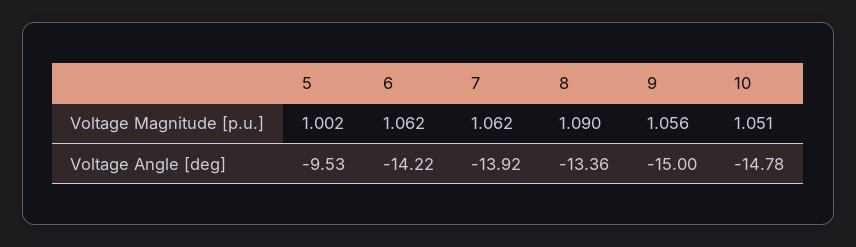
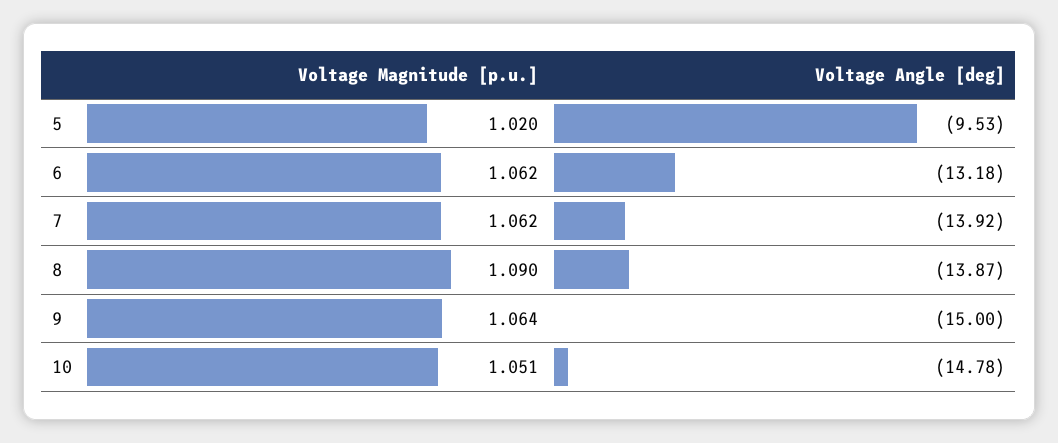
5, Voltage Magnitude [p.u.]: 1.002 -> 1.02
9, Voltage Magnitude [p.u.]: 1.056 -> 1.064
6, Voltage Angle [deg]: -14.22 -> -13.18
8, Voltage Angle [deg]: -13.36 -> -13.87

